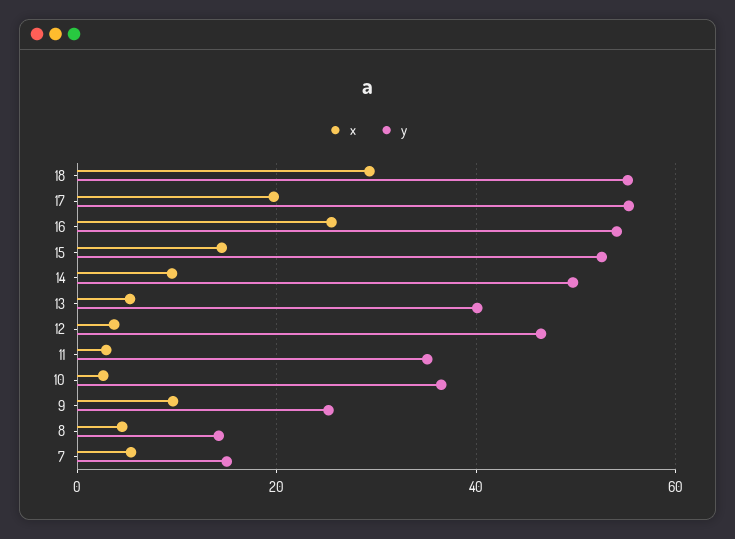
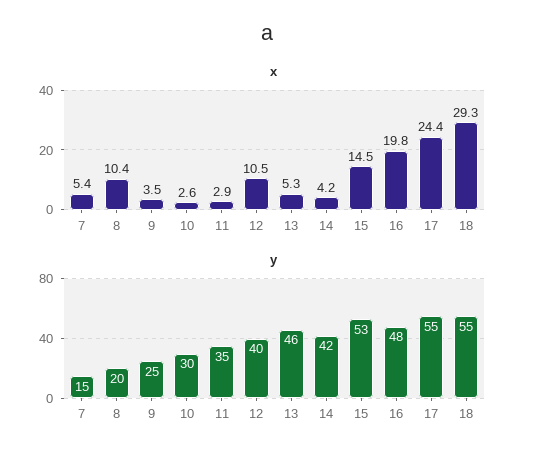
x, 17: 20 -> 24.4
x, 16: 26 -> 19.8
y, 16: 54 -> 48
x, 14: 10 -> 4.2
y, 14: 50 -> 42
y, 13: 40 -> 46
x, 12: 4 -> 10.5
y, 12: 46 -> 40
y, 10: 36 -> 30
x, 9: 10 -> 3.5
x, 8: 4 -> 10.4
y, 8: 14 -> 20

